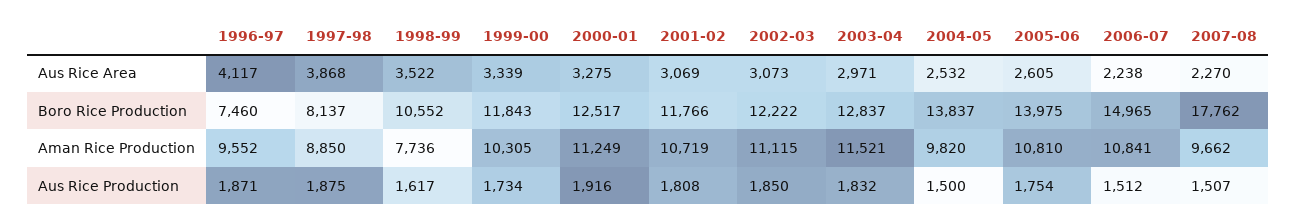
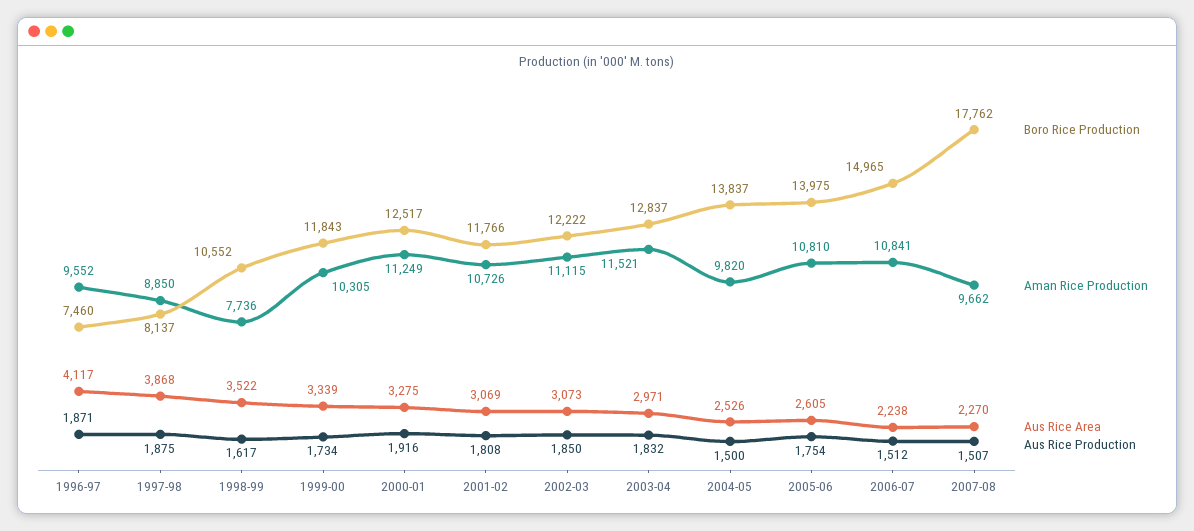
Aus Rice Area, 2004-05: 2532 -> 2526
Aman Rice Production, 2001-02: 10719 -> 10726

